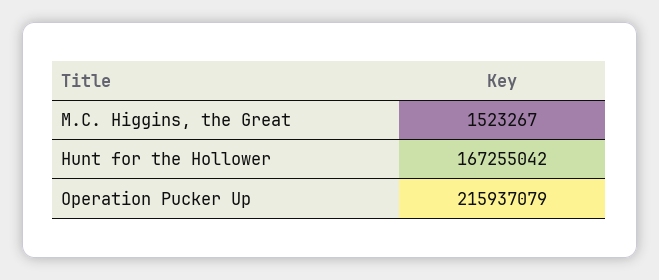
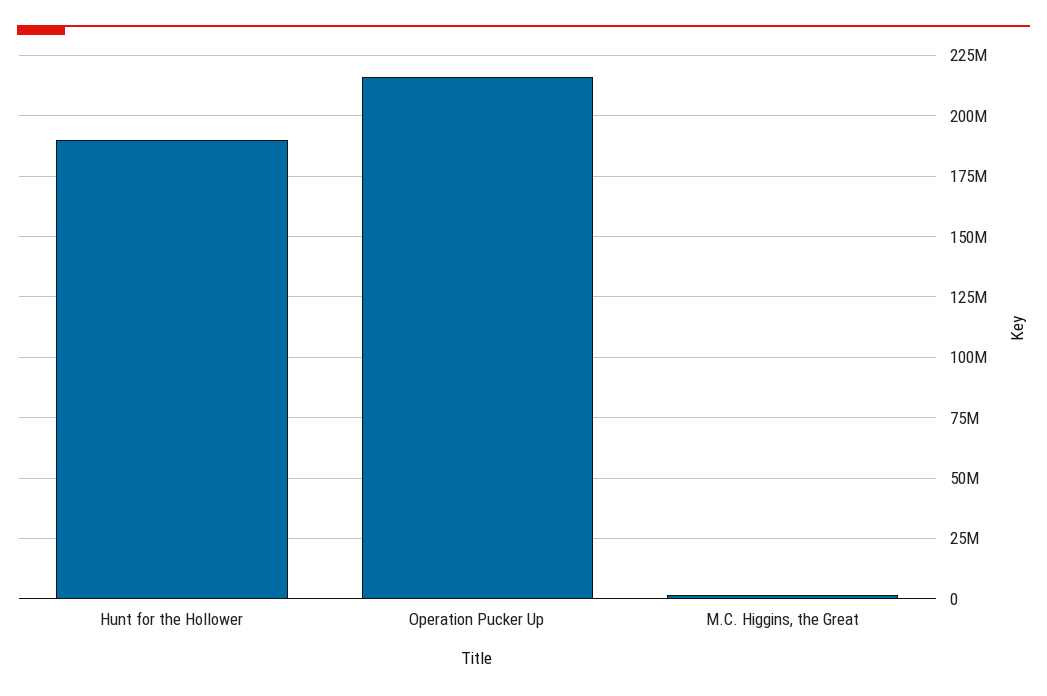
Hunt for the Hollower: 167255042 -> 190000000

